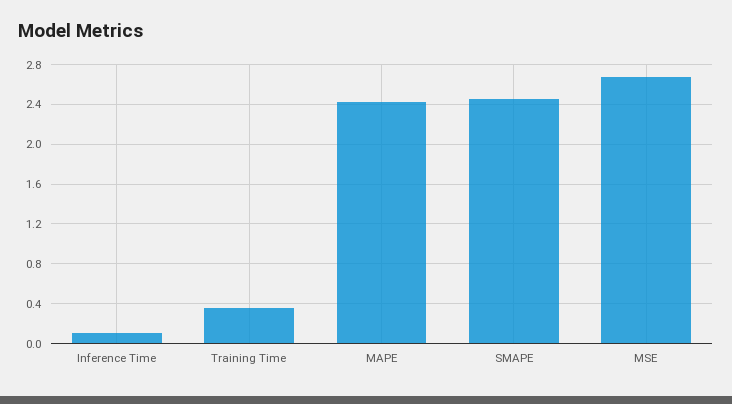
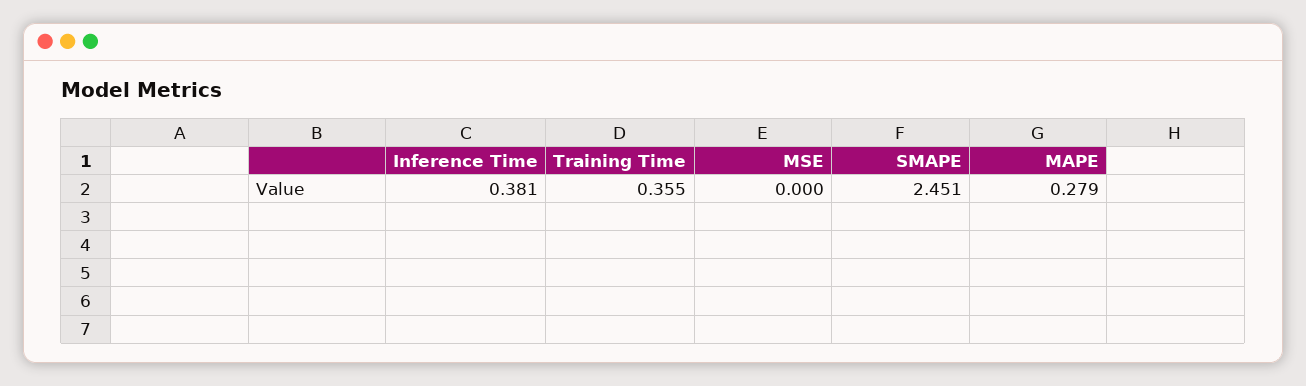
Inference Time: 0.1 -> 0.381
MAPE: 2.4 -> 0.279
MSE: 2.7 -> 0

